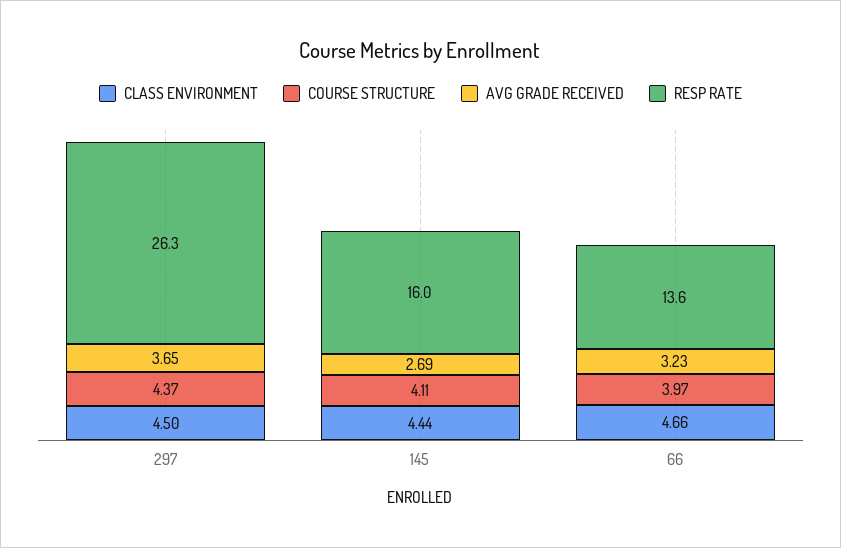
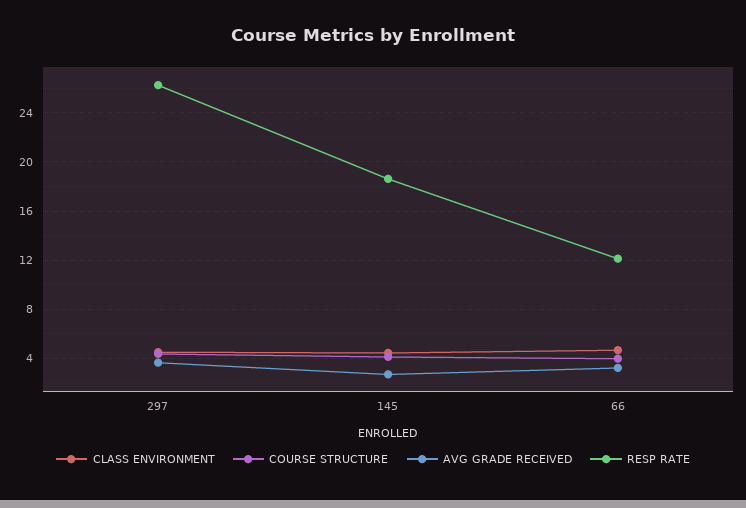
RESP RATE, 145: 16 -> 18.5
RESP RATE, 66: 13.6 -> 12

